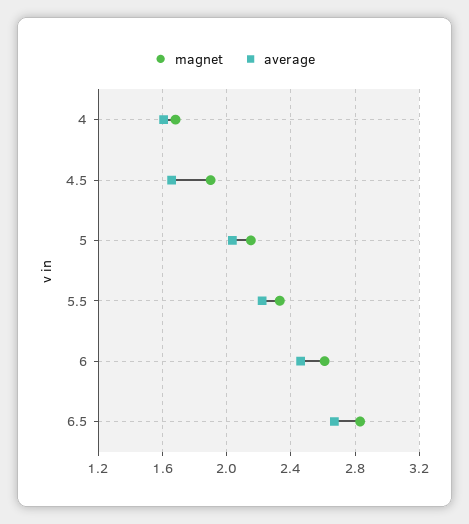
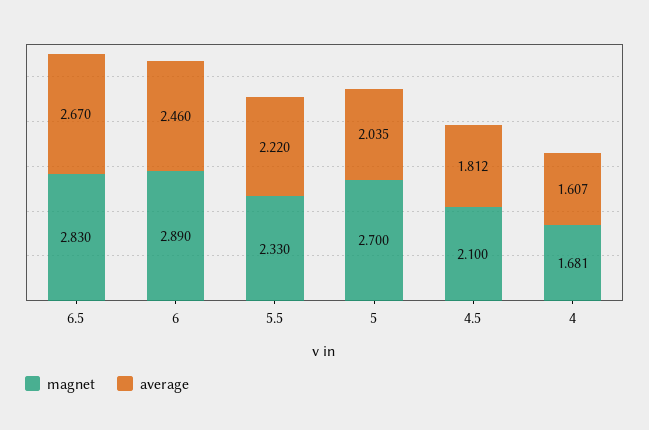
magnet, 4.5: 1.9 -> 2.1
average, 4.5: 1.65 -> 1.812
magnet, 5: 2.15 -> 2.7
magnet, 6: 2.6 -> 2.89

